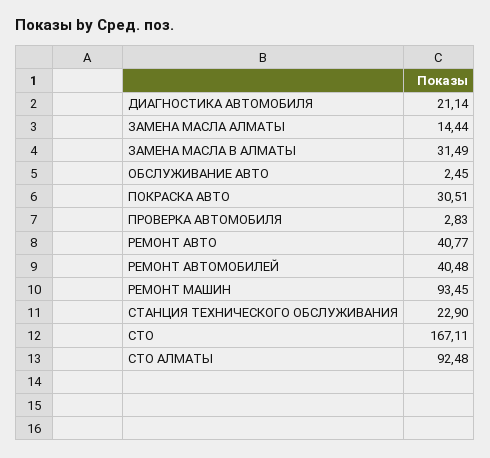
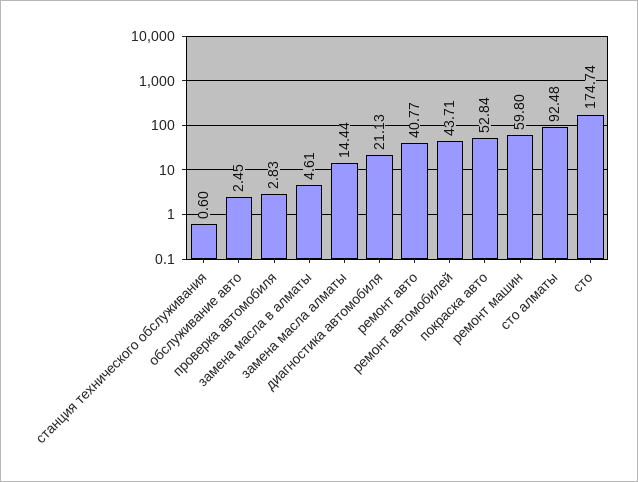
ДИАГНОСТИКА АВТОМОБИЛЯ: 21.14 -> 21.13
ЗАМЕНА МАСЛА В АЛМАТЫ: 31.49 -> 4.61
ПОКРАСКА АВТО: 30.51 -> 52.84
РЕМОНТ АВТОМОБИЛЕЙ: 40.48 -> 43.71
РЕМОНТ МАШИН: 93.45 -> 59.8
СТАНЦИЯ ТЕХНИЧЕСКОГО ОБСЛУЖИВАНИЯ: 22.9 -> 0.6
СТО: 167.11 -> 174.74

